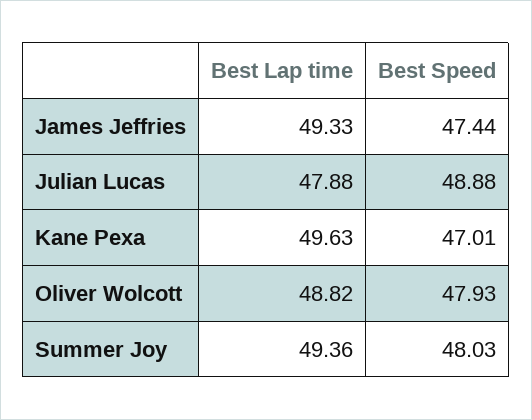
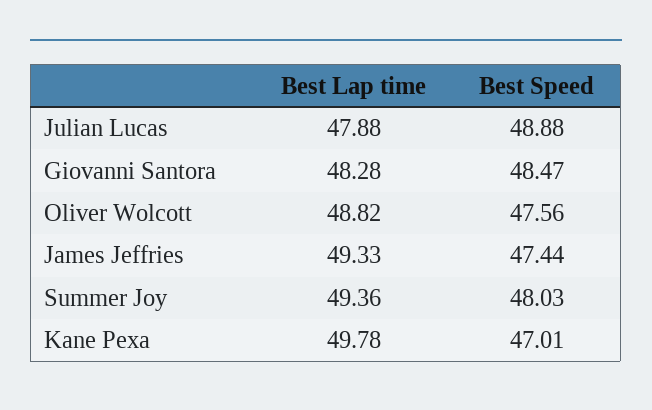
Best Lap time, Kane Pexa: 49.63 -> 49.78
Best Speed, Oliver Wolcott: 47.93 -> 47.56
Best Lap time, Giovanni Santora: none -> 48.28
Best Speed, Giovanni Santora: none -> 48.47

